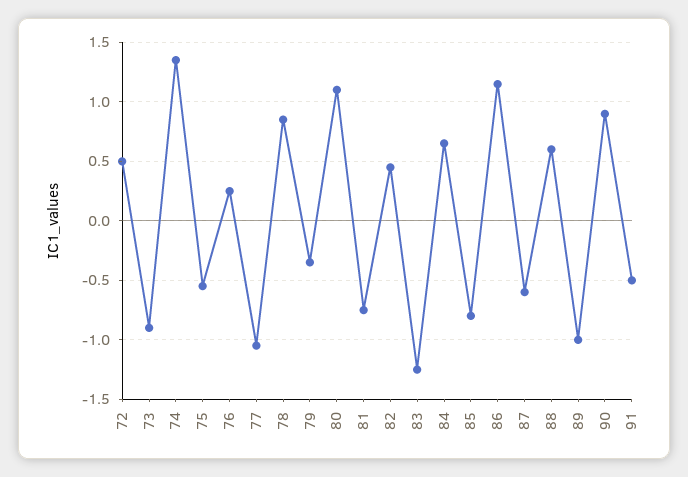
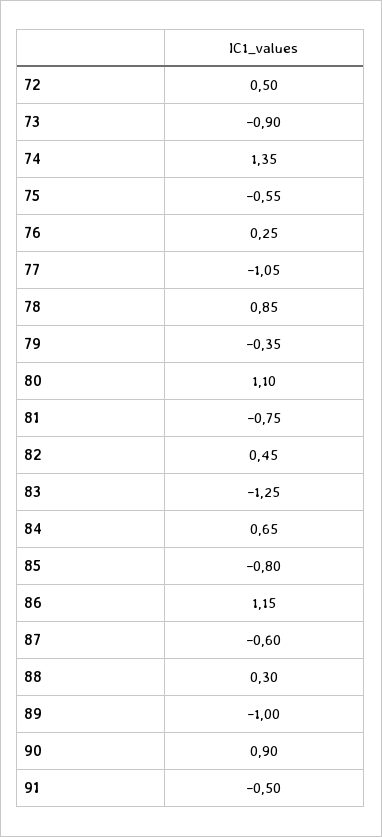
88: 0.6 -> 0.3

